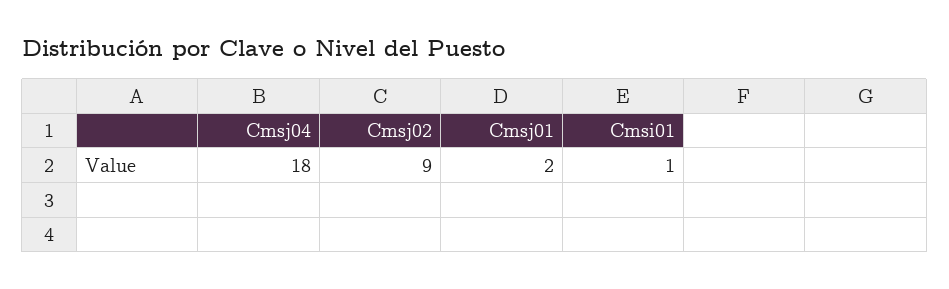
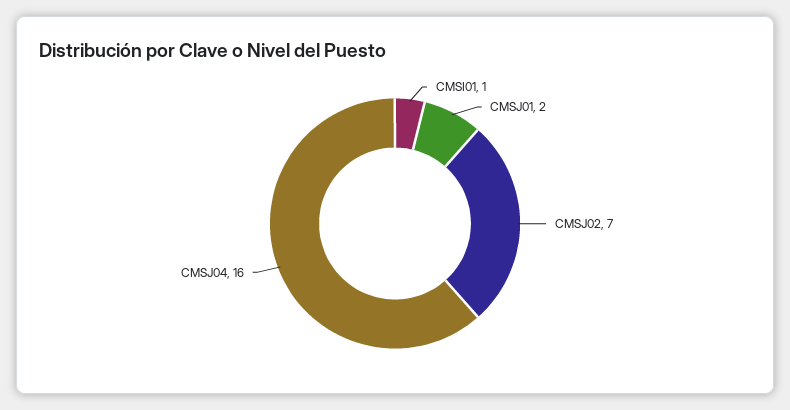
Cmsj04: 18 -> 16
Cmsj02: 9 -> 7

